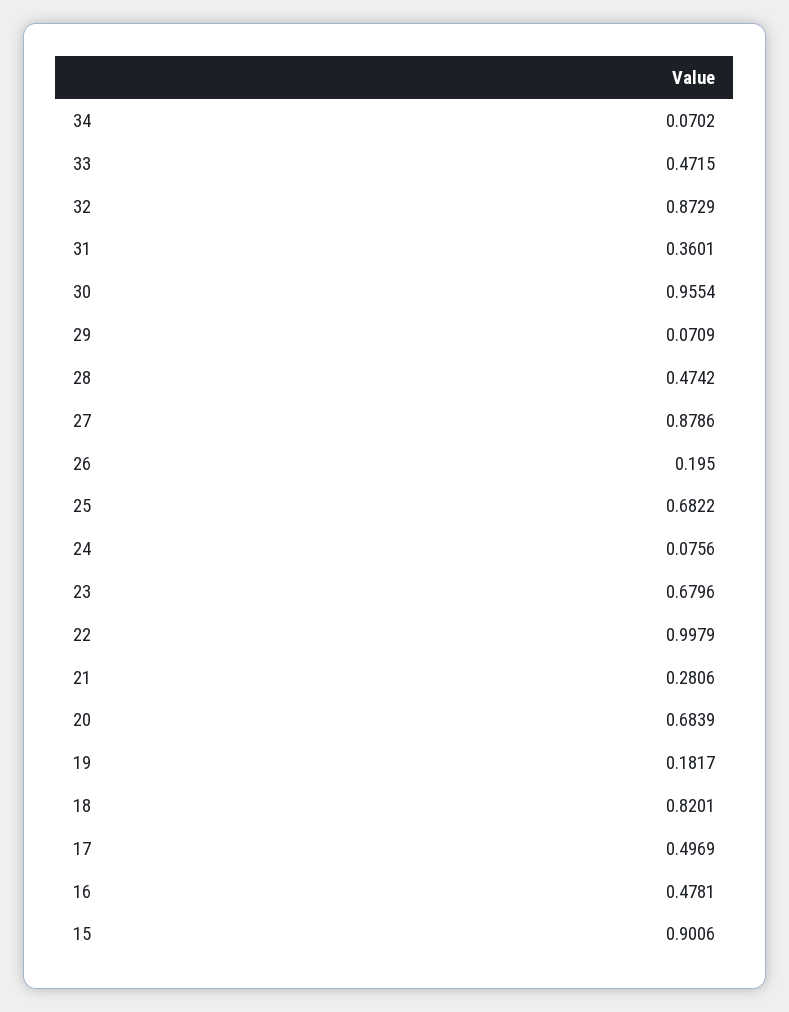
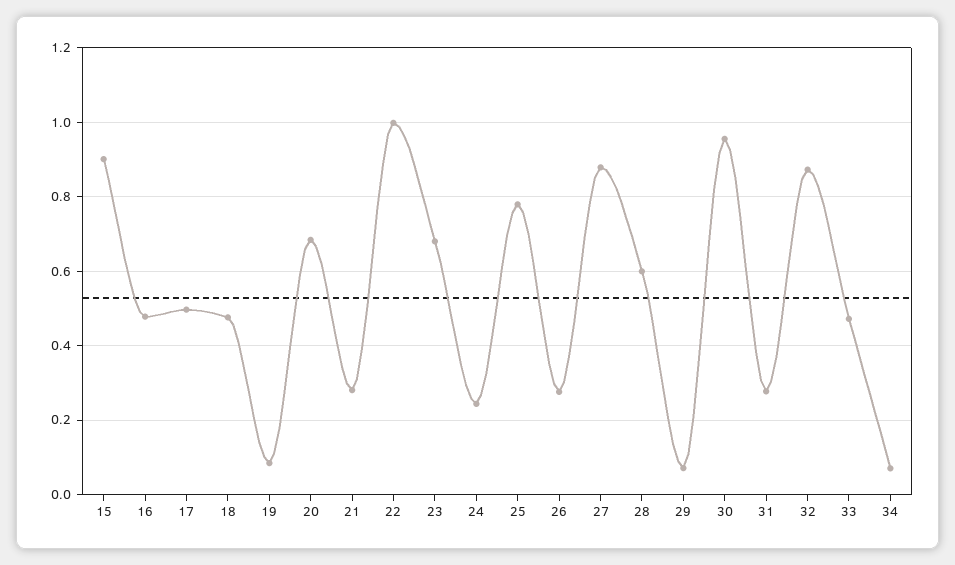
31: 0.3601 -> 0.28
28: 0.4742 -> 0.6
26: 0.195 -> 0.28
25: 0.6822 -> 0.78
24: 0.0756 -> 0.24
19: 0.1817 -> 0.08
18: 0.8201 -> 0.48

